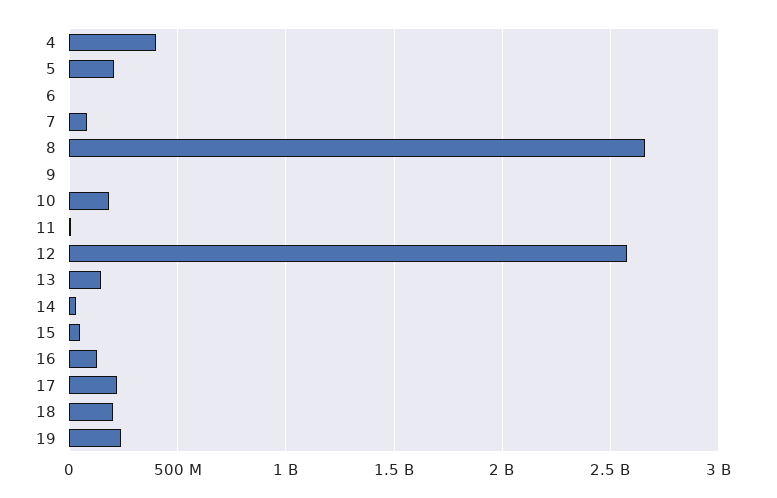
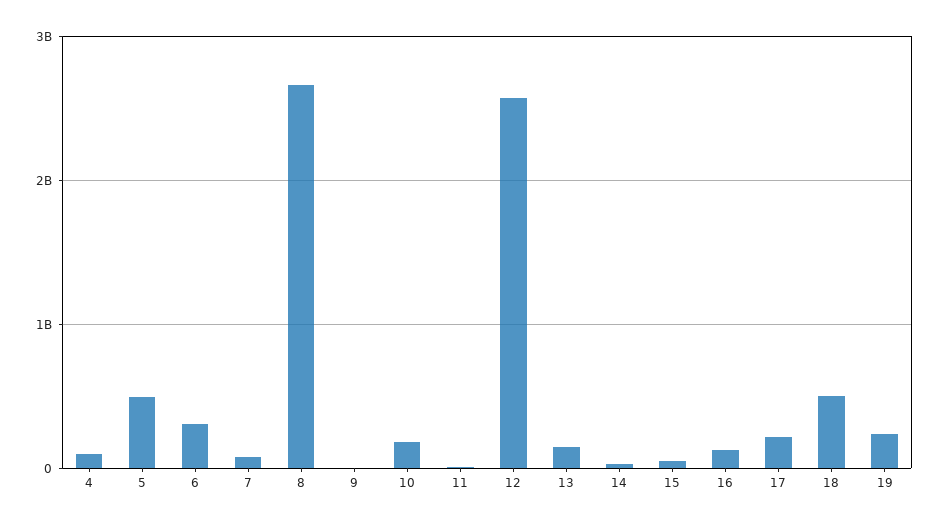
4: 400000000 -> 100000000
5: 200000000 -> 500000000
6: 0 -> 300000000
18: 200000000 -> 500000000

